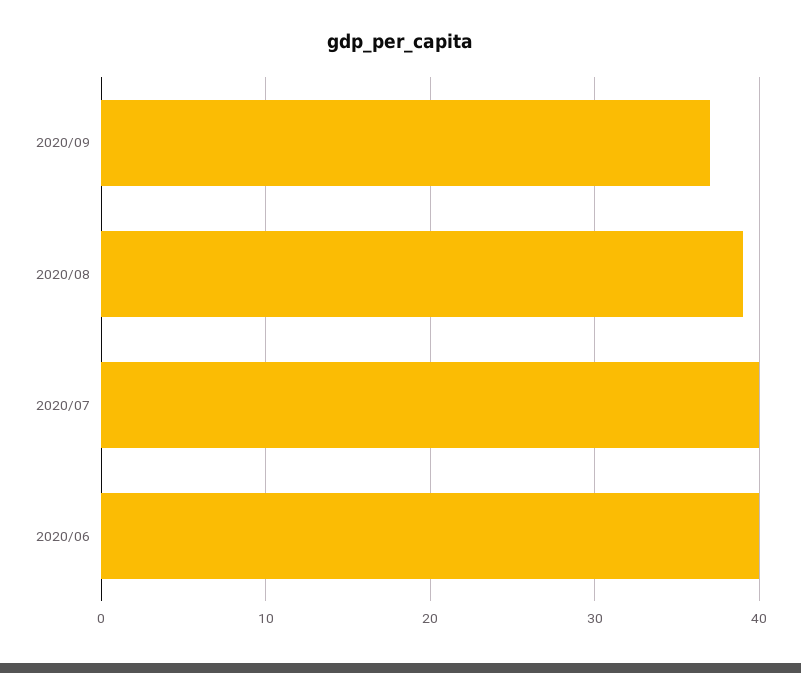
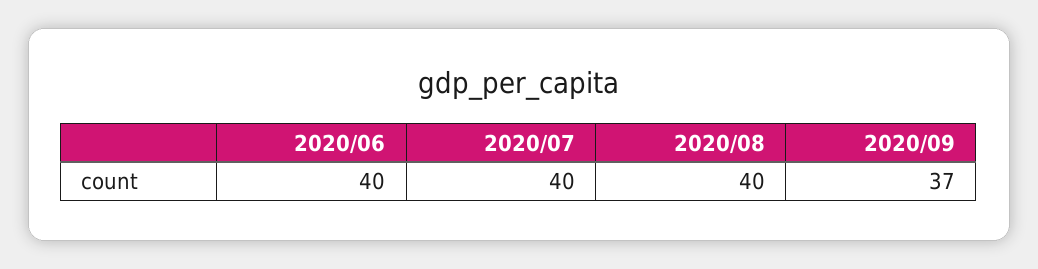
2020/08: 39 -> 40

